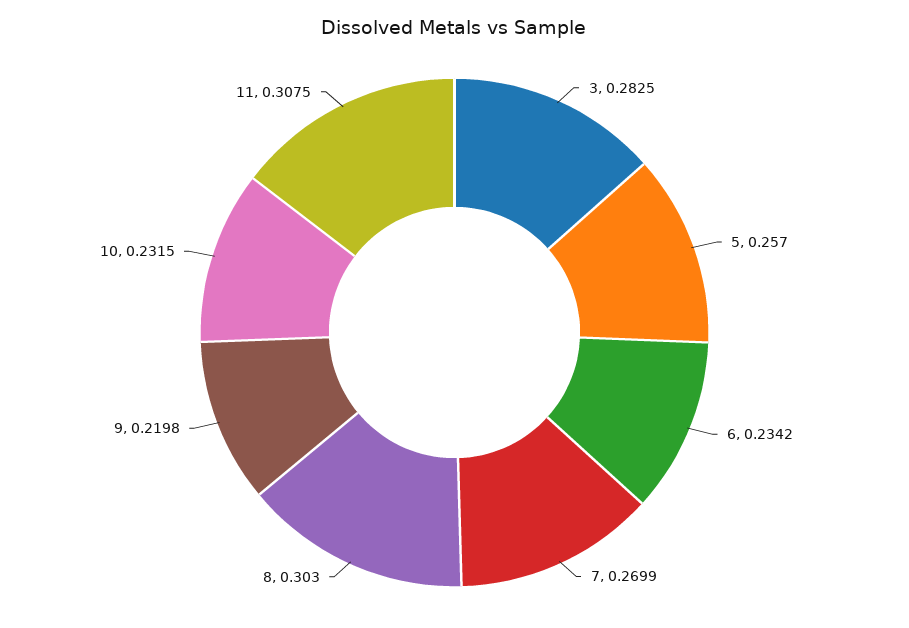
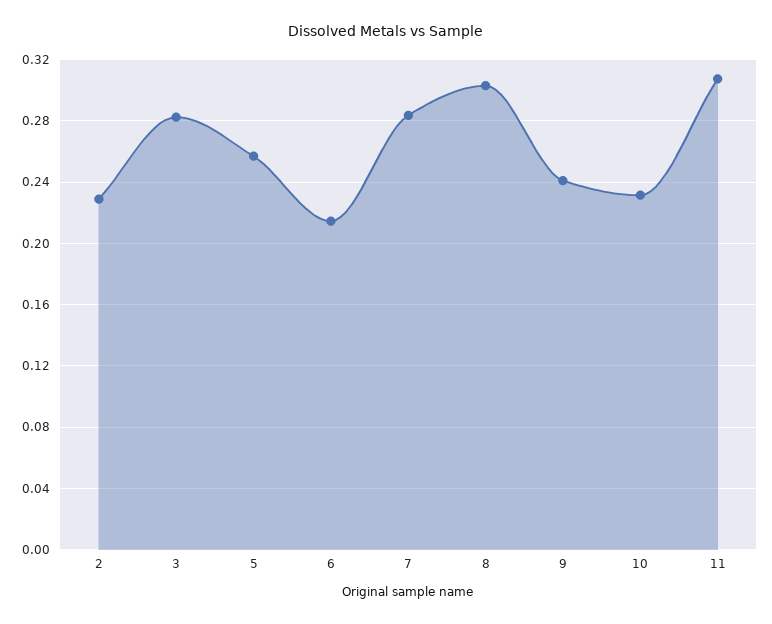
6: 0.2342 -> 0.215
7: 0.2699 -> 0.285
9: 0.2198 -> 0.24
2: none -> 0.23

